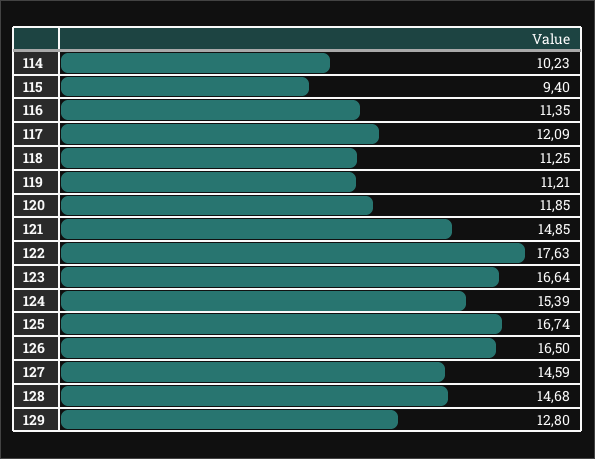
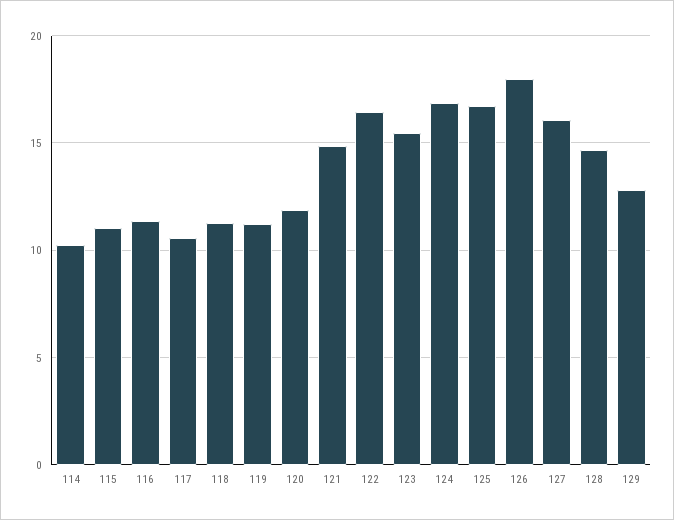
115: 9.4 -> 11
117: 12.09 -> 10.5
122: 17.63 -> 16.5
123: 16.64 -> 15.5
124: 15.39 -> 17
126: 16.5 -> 18
127: 14.59 -> 16

